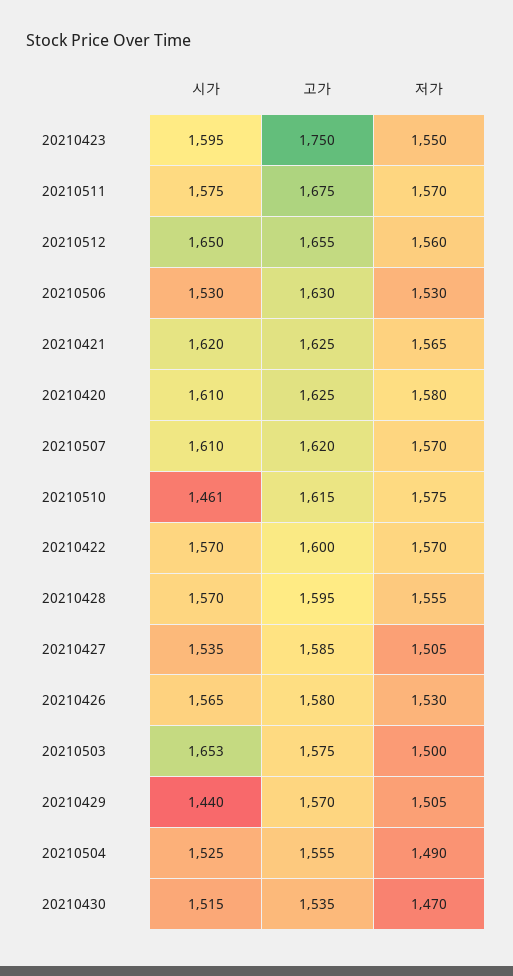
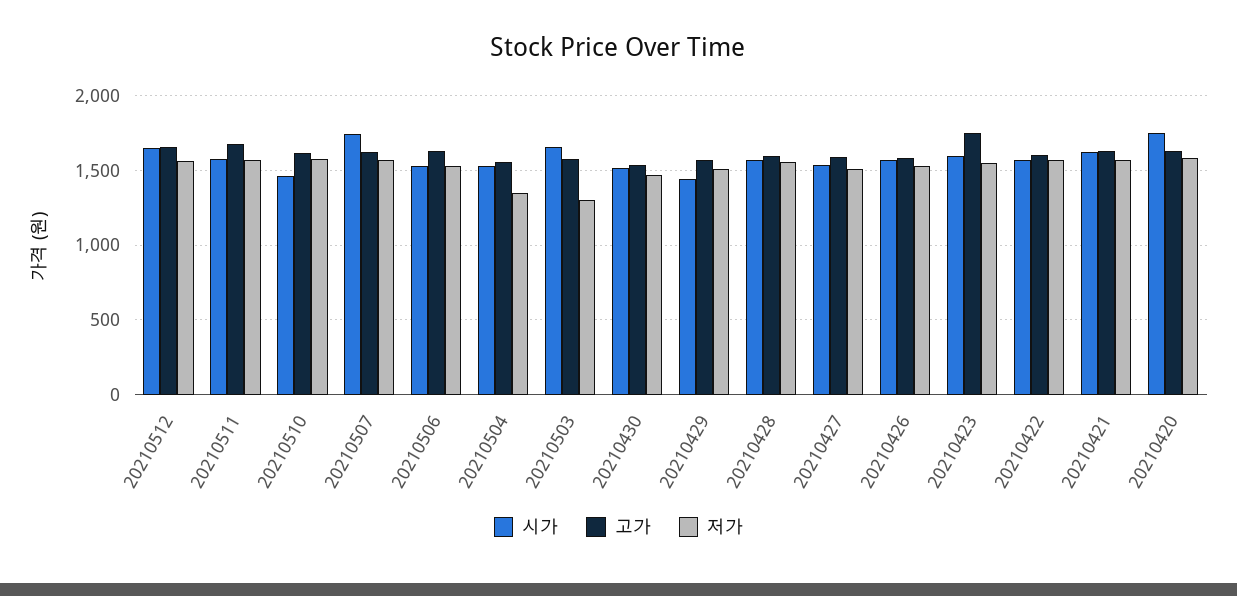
시가, 20210420: 1610 -> 1750
시가, 20210507: 1610 -> 1750
저가, 20210503: 1500 -> 1300
저가, 20210504: 1490 -> 1350

